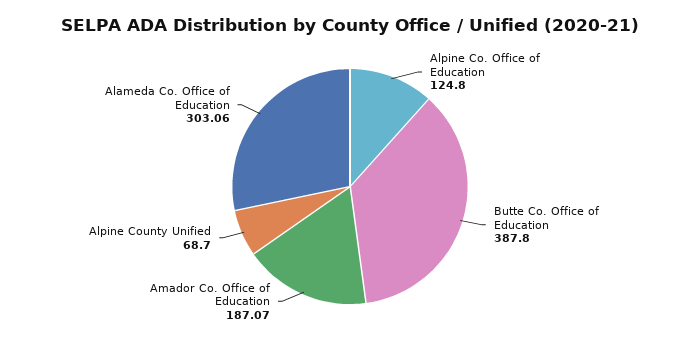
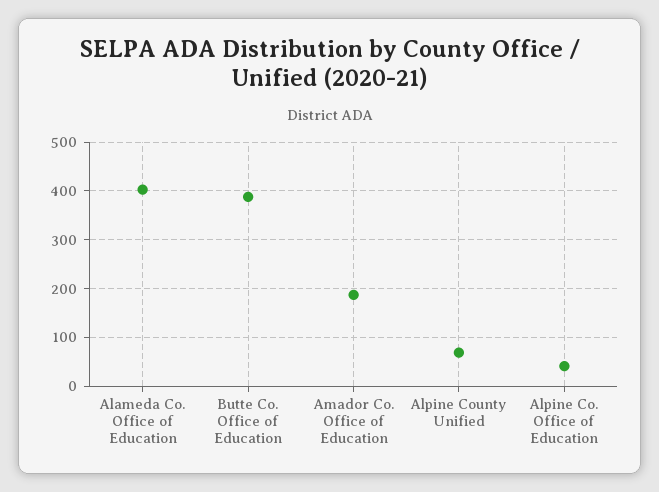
Alpine Co. Office of Education: 124.8 -> 40
Alameda Co. Office of Education: 303.06 -> 400

